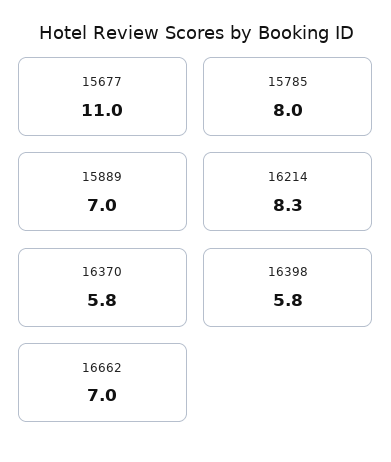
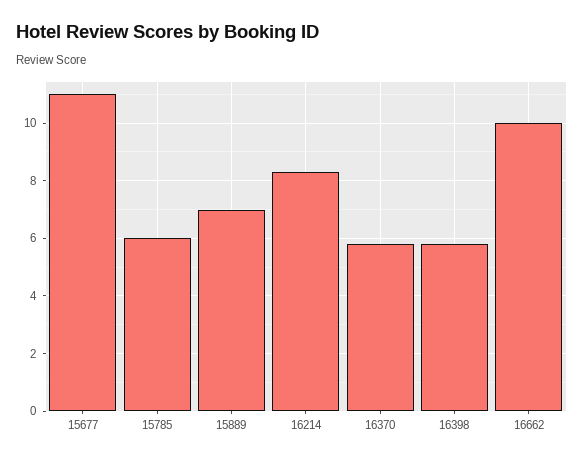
15785: 8 -> 6
16662: 7 -> 10

